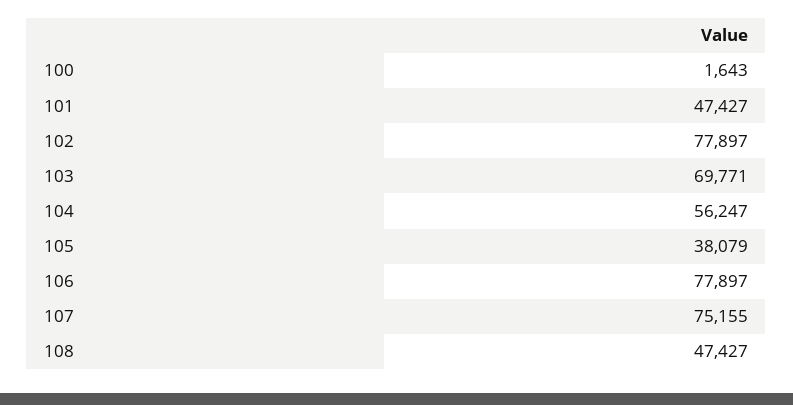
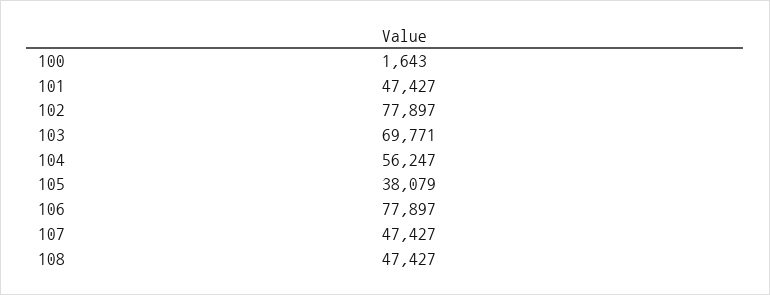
107: 75155 -> 47427

